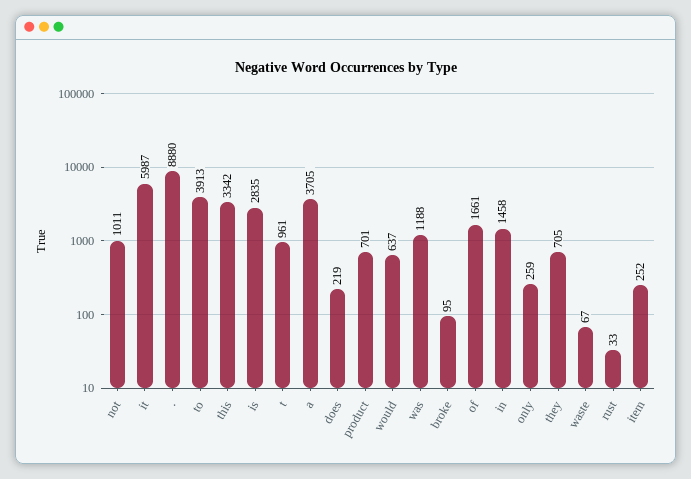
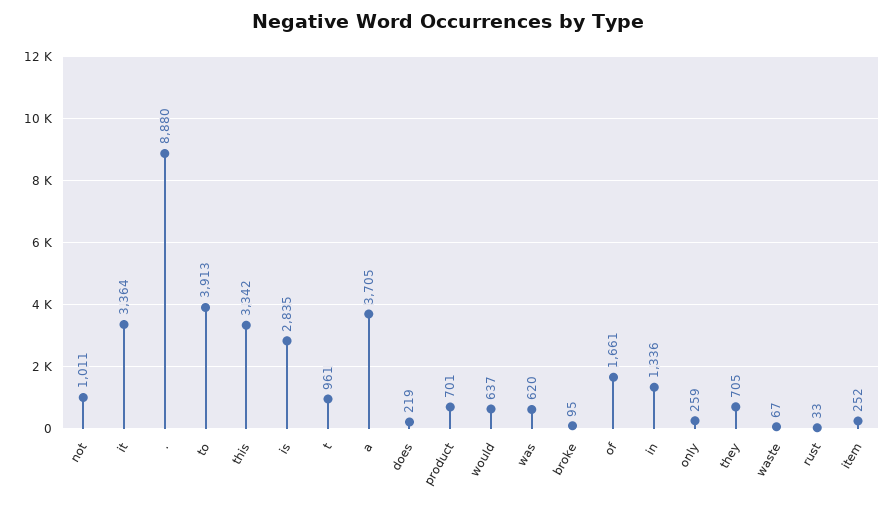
it: 5987 -> 3364
was: 1188 -> 620
in: 1458 -> 1336

